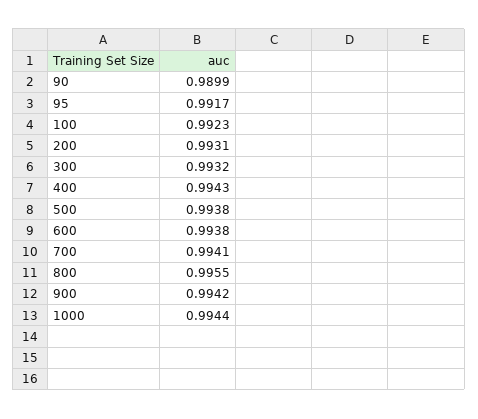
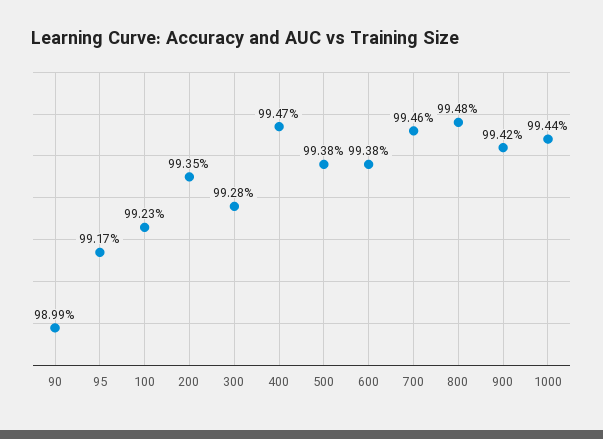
200: 0.9931 -> 0.9935
300: 0.9932 -> 0.9928
400: 0.9943 -> 0.9947
700: 0.9941 -> 0.9946
800: 0.9955 -> 0.9948

